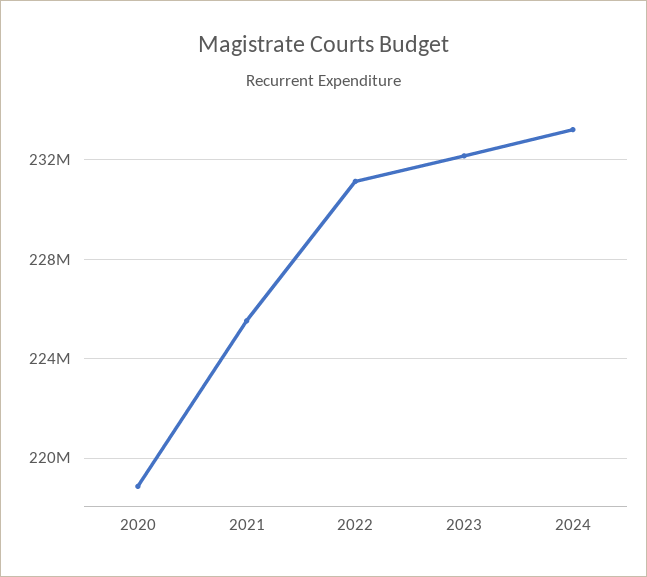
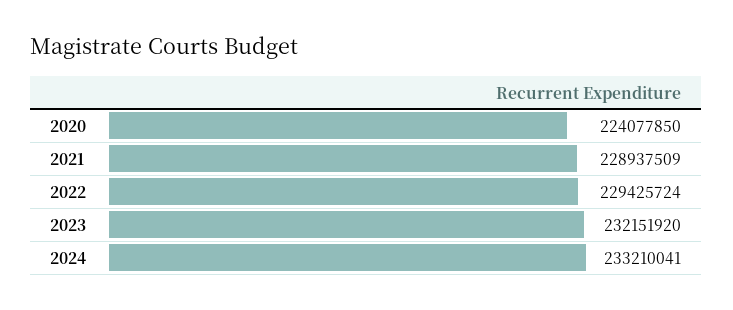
2020: 219000000 -> 224077850
2021: 225500000 -> 228937509
2022: 231000000 -> 229425724

